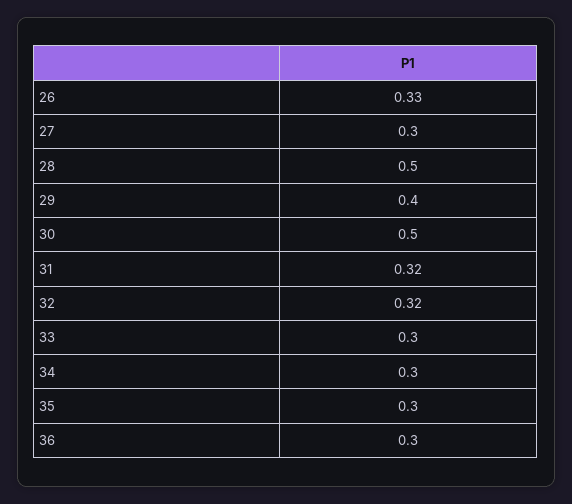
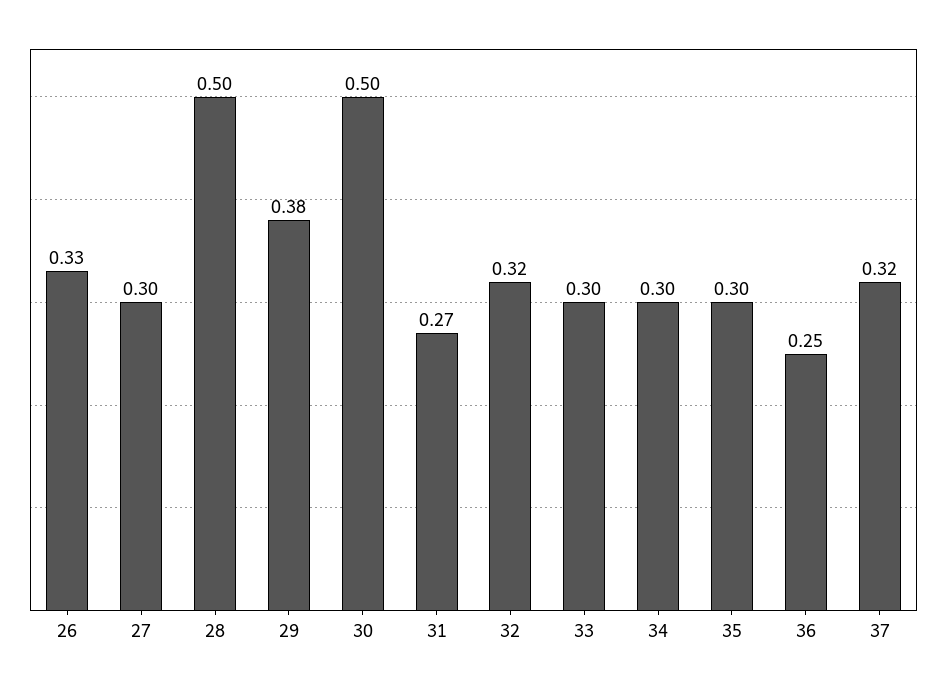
29: 0.4 -> 0.38
31: 0.32 -> 0.27
36: 0.3 -> 0.25
37: none -> 0.32

